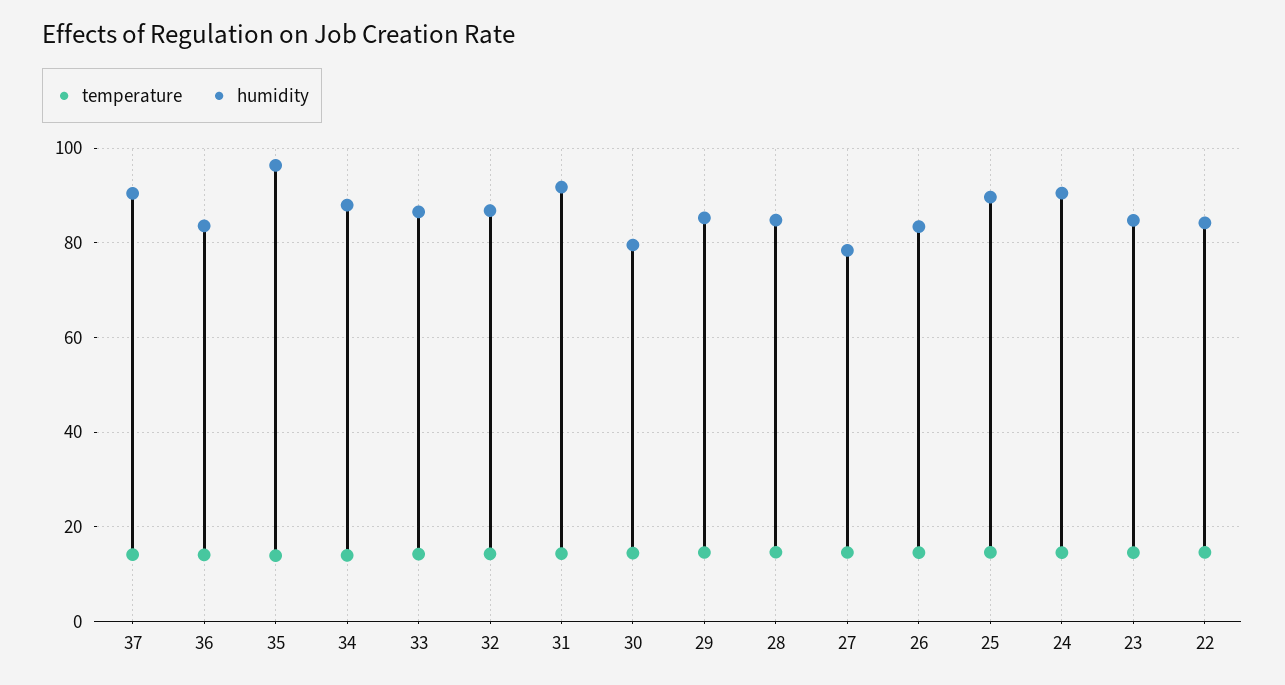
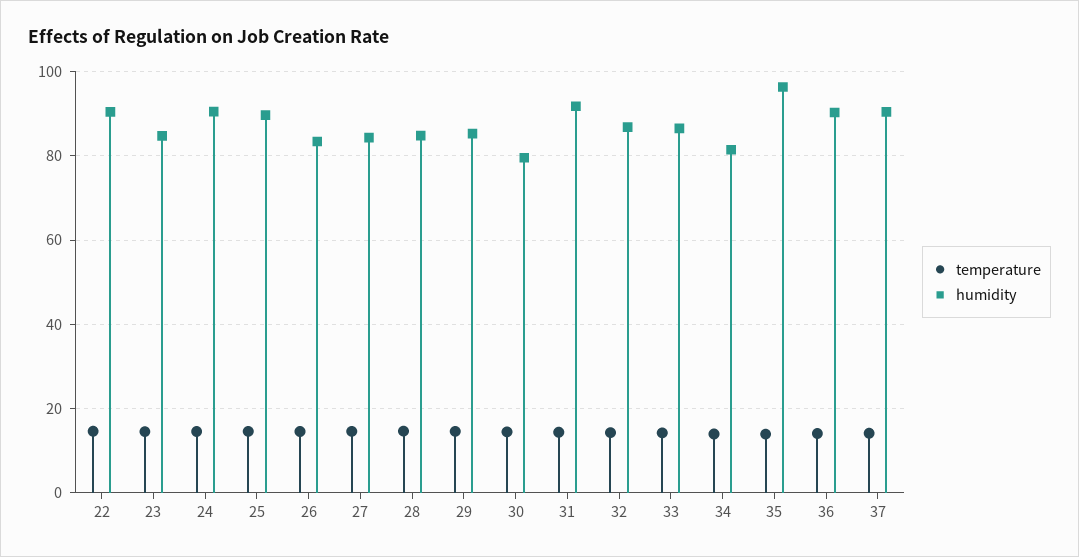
humidity, 36: 84 -> 90
humidity, 34: 88 -> 82
humidity, 27: 78 -> 84
humidity, 22: 84 -> 90

